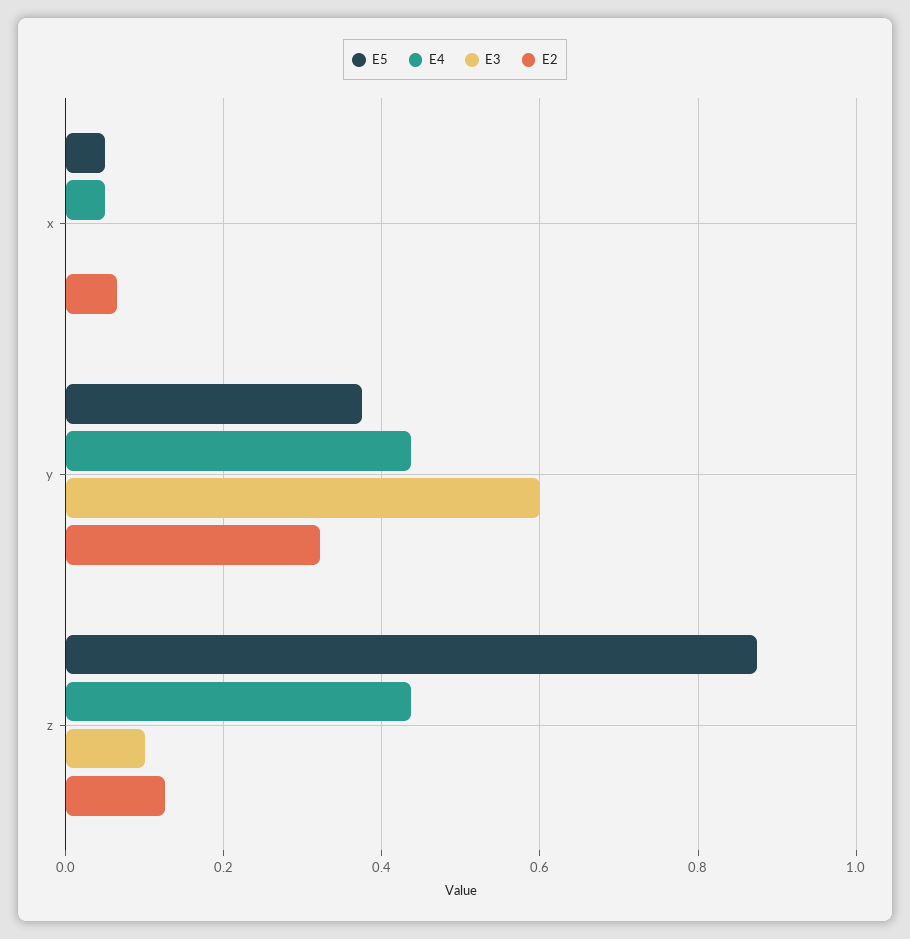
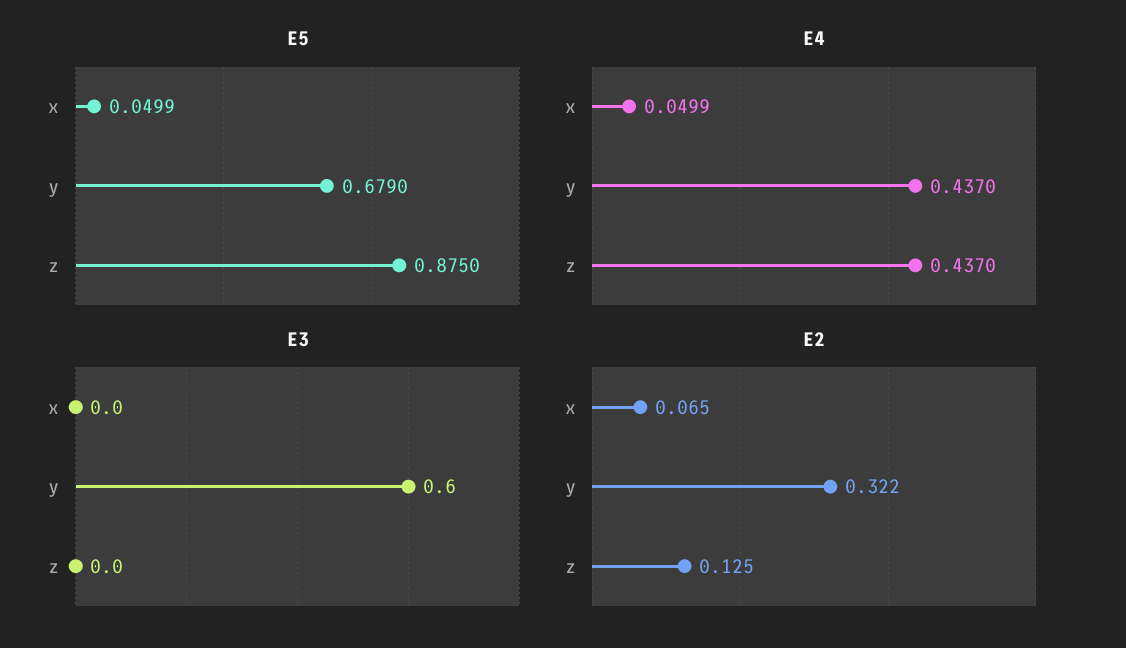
E5, y: 0.38 -> 0.679
E3, z: 0.1 -> 0

